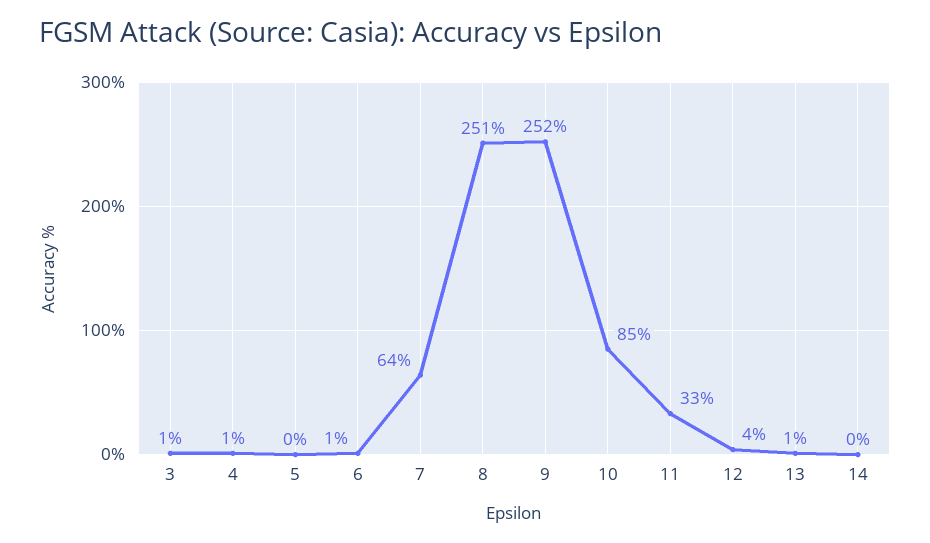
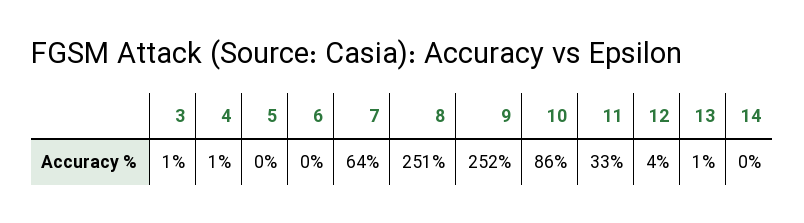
6: 1 -> 0
10: 85 -> 86

